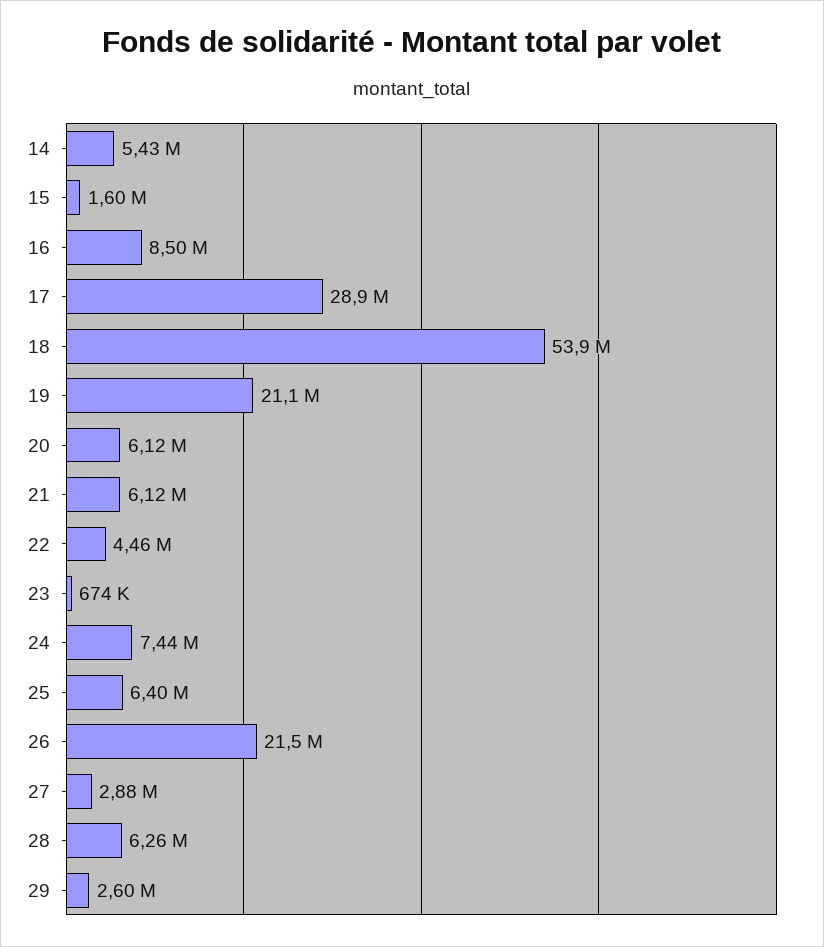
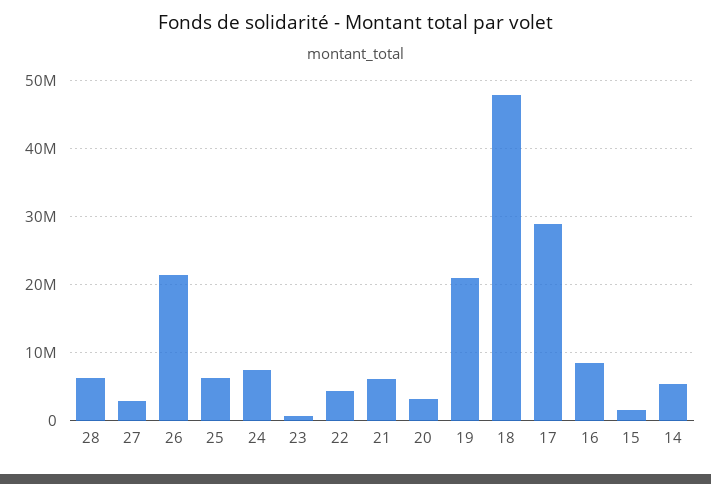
18: 53900000 -> 48000000
20: 6120000 -> 3000000
29: 2600000 -> none

